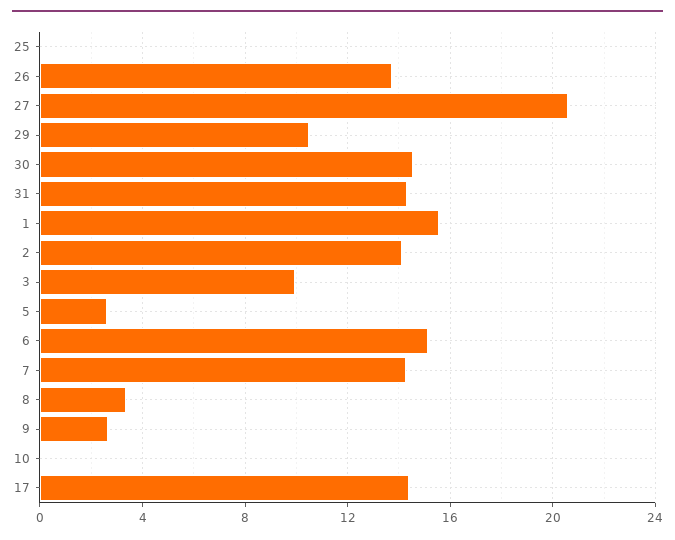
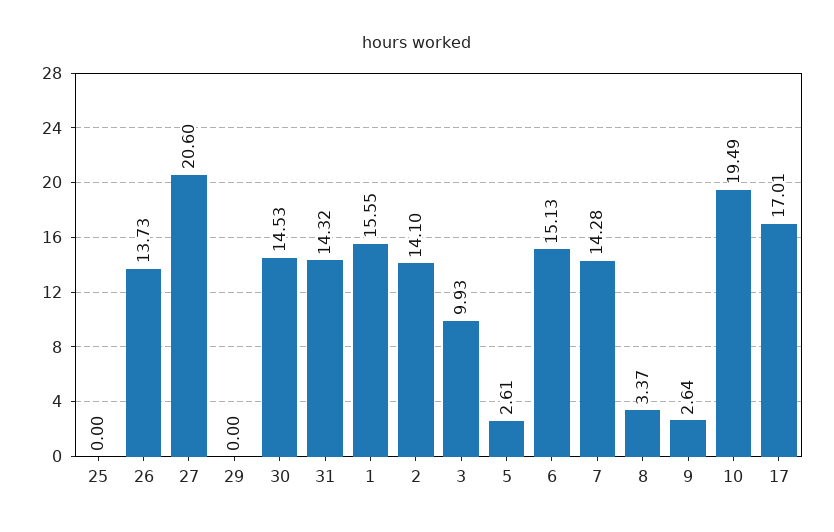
29: 10.5 -> 0
10: 0 -> 19.49
17: 14.5 -> 17.01

